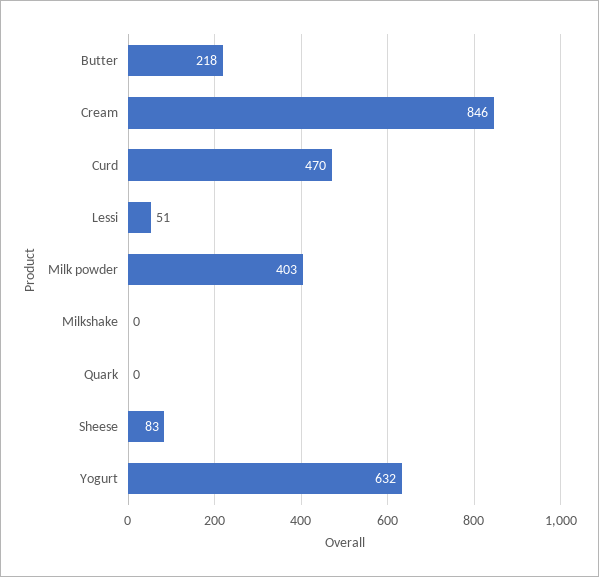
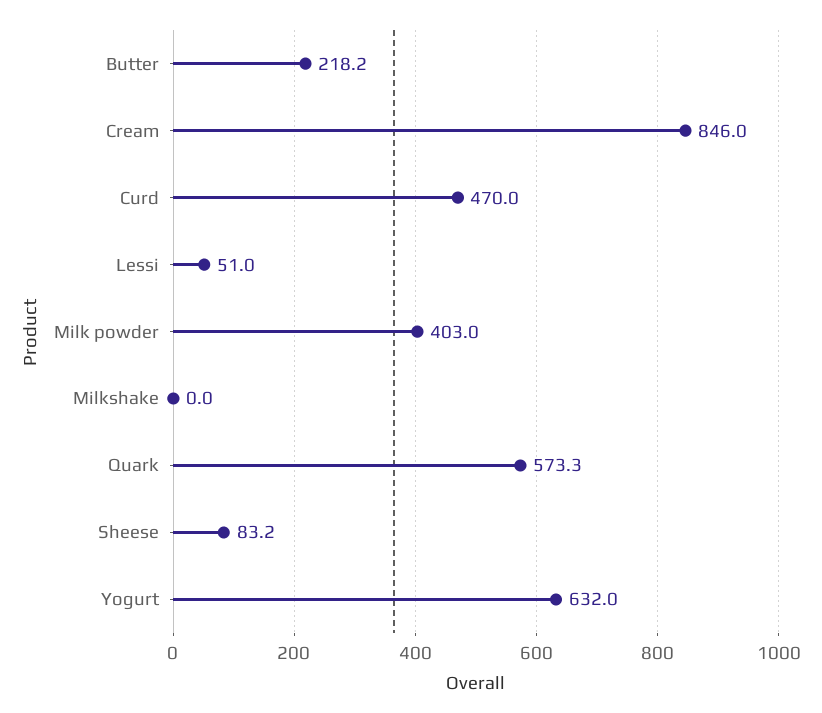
Quark: 0 -> 573.3

